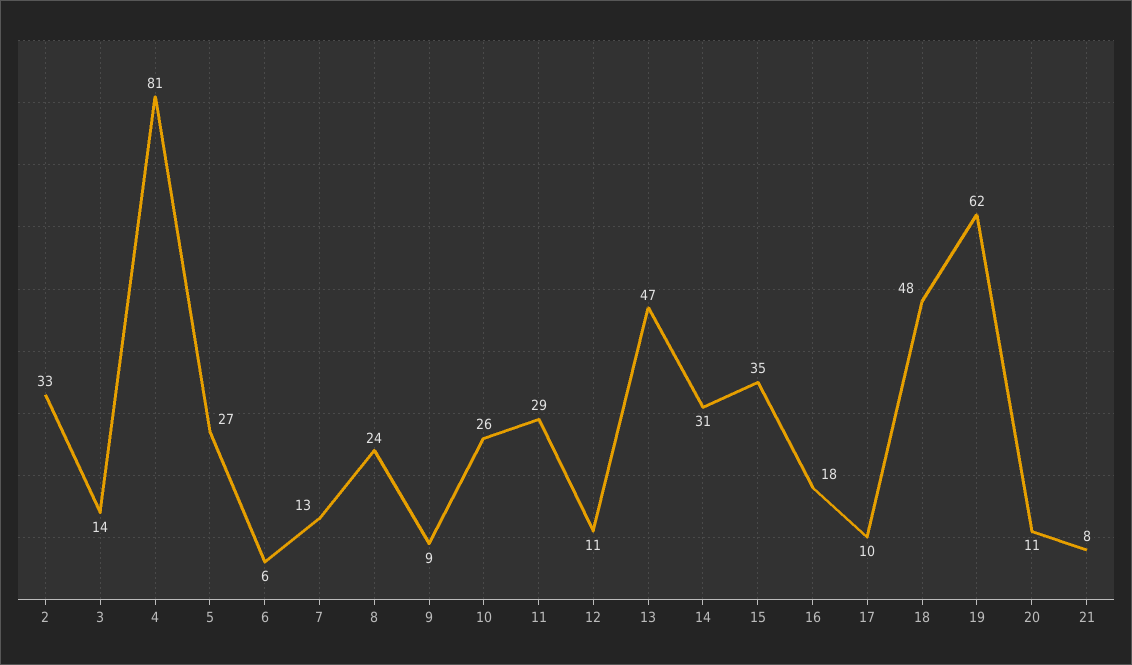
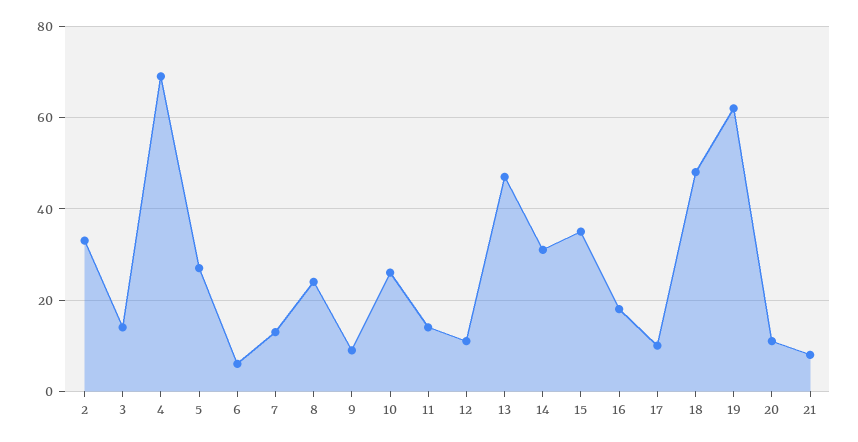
4: 81 -> 70
11: 29 -> 15

